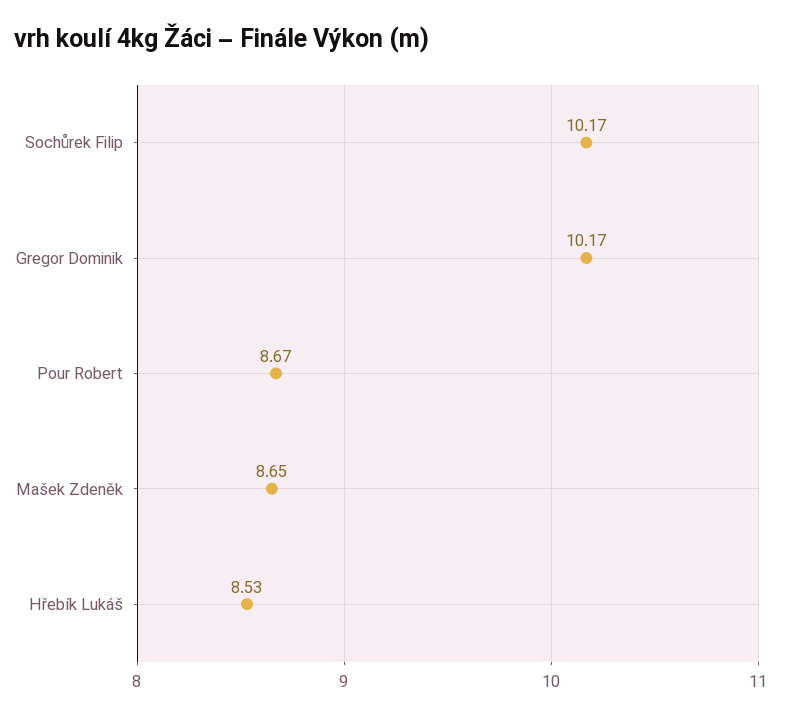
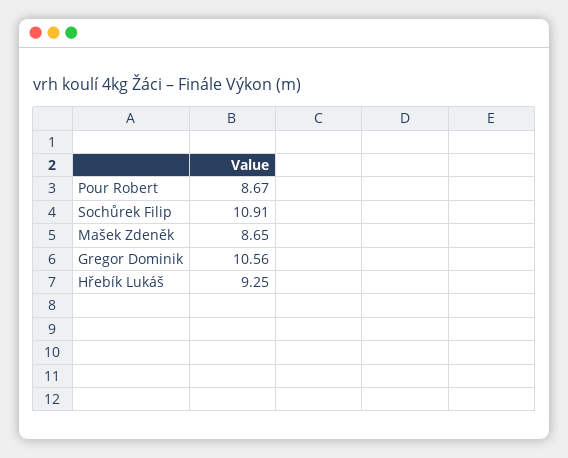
Sochůrek Filip: 10.17 -> 10.91
Gregor Dominik: 10.17 -> 10.56
Hřebík Lukáš: 8.53 -> 9.25

